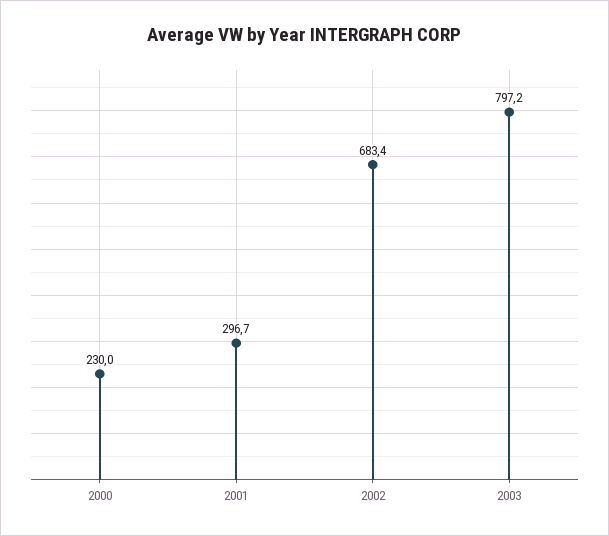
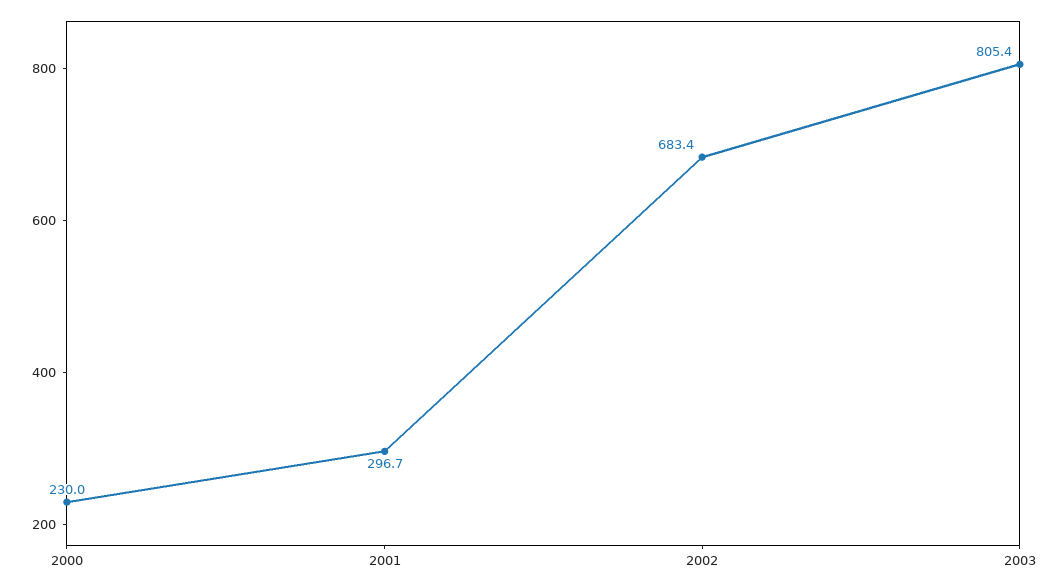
2003: 797.2 -> 805.4

